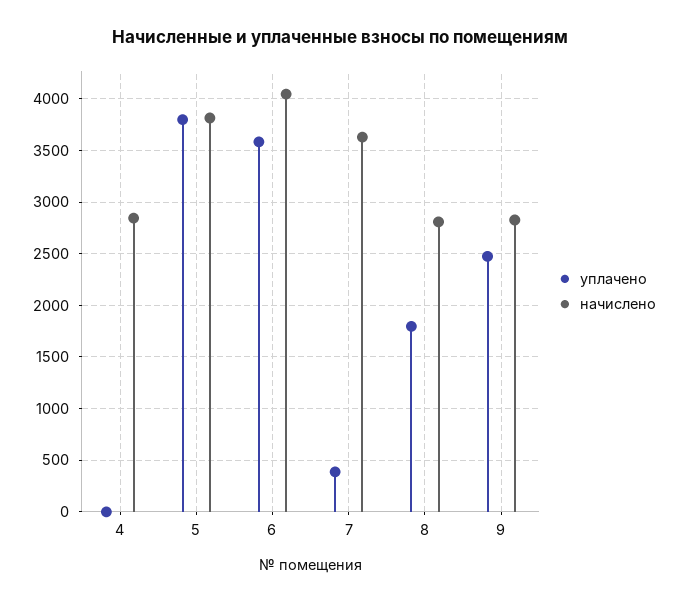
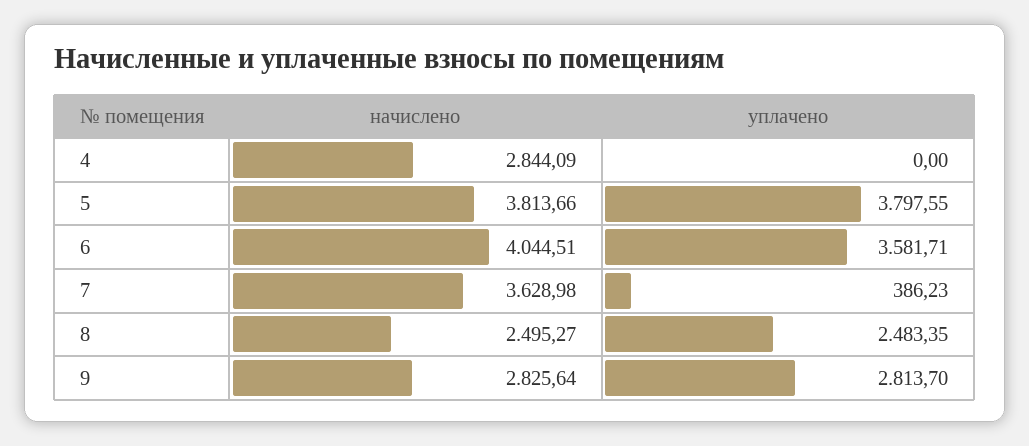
уплачено, 8: 1800 -> 2483.35
начислено, 8: 2800 -> 2495.27
уплачено, 9: 2500 -> 2813.7

